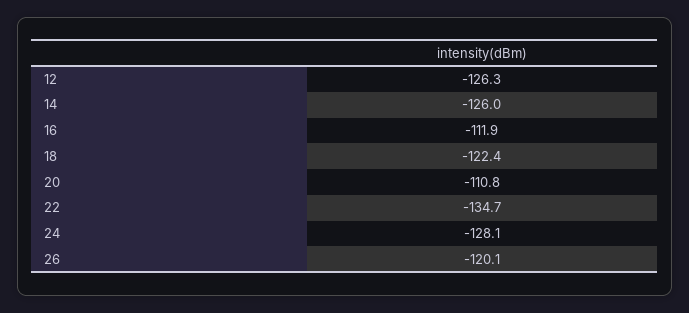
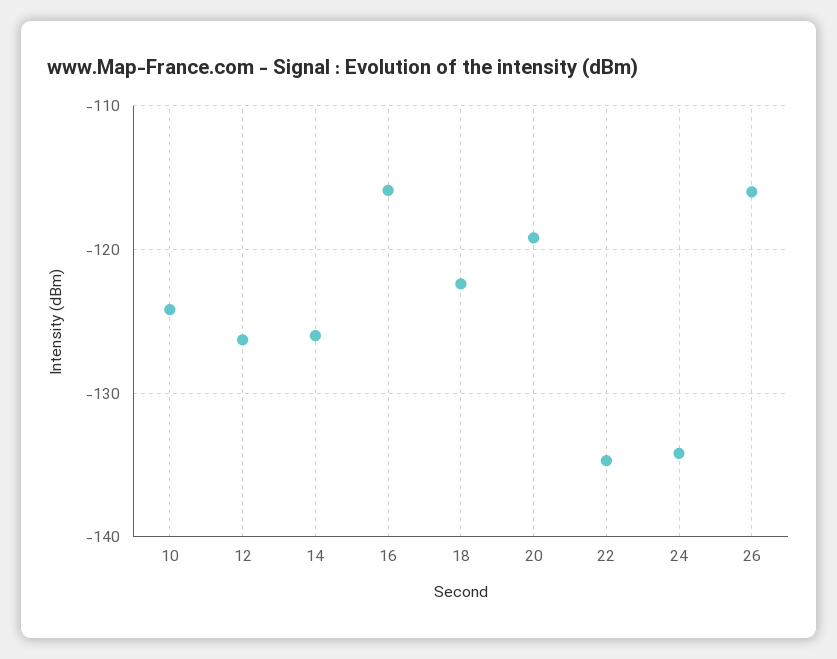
16: -111.9 -> -116
20: -110.8 -> -119
24: -128.1 -> -134
26: -120.1 -> -116
10: none -> -124

